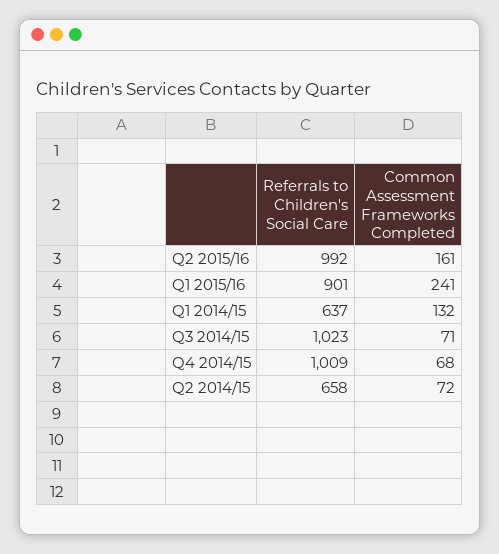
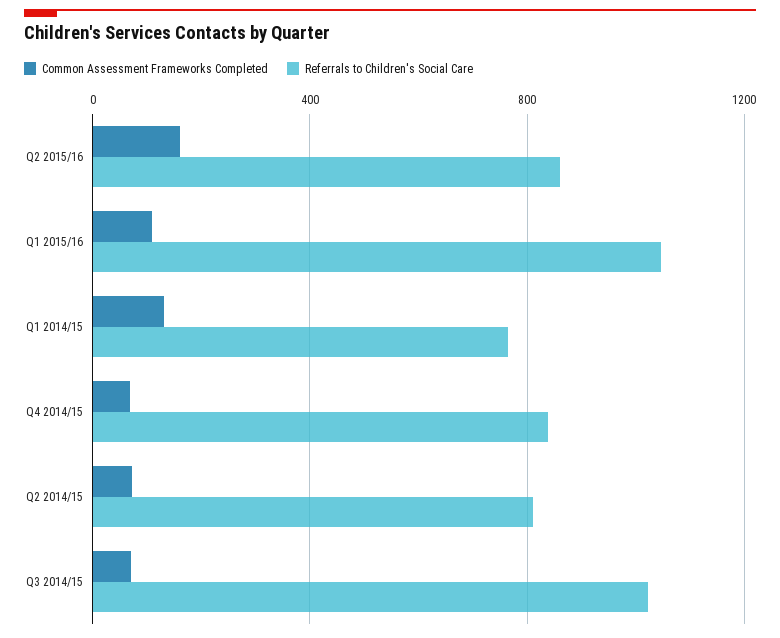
Referrals to Children's Social Care, Q2 2015/16: 992 -> 850
Referrals to Children's Social Care, Q1 2015/16: 901 -> 1050
Common Assessment Frameworks Completed, Q1 2015/16: 241 -> 100
Referrals to Children's Social Care, Q1 2014/15: 637 -> 750
Referrals to Children's Social Care, Q4 2014/15: 1009 -> 850
Referrals to Children's Social Care, Q2 2014/15: 658 -> 800

